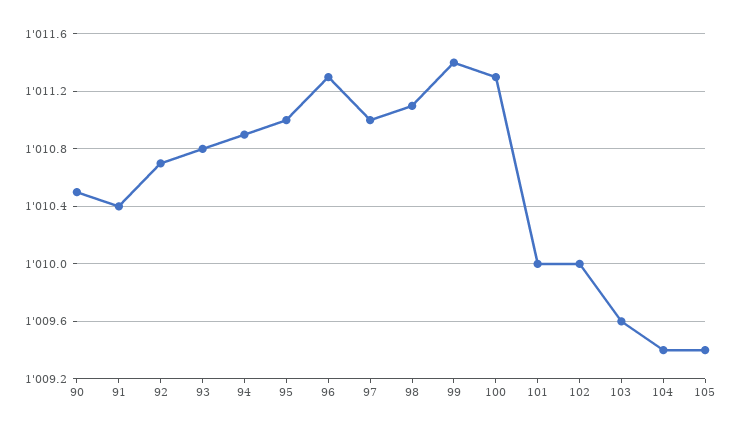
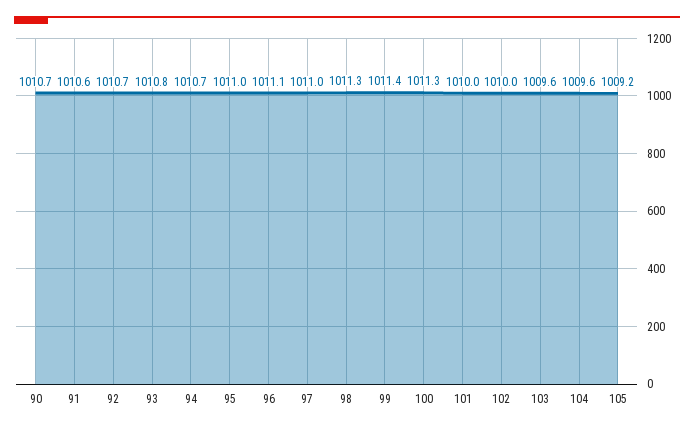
90: 1010.5 -> 1010.7
91: 1010.4 -> 1010.6
94: 1010.9 -> 1010.7
96: 1011.3 -> 1011.1
98: 1011.1 -> 1011.3
104: 1009.4 -> 1009.6
105: 1009.4 -> 1009.2

